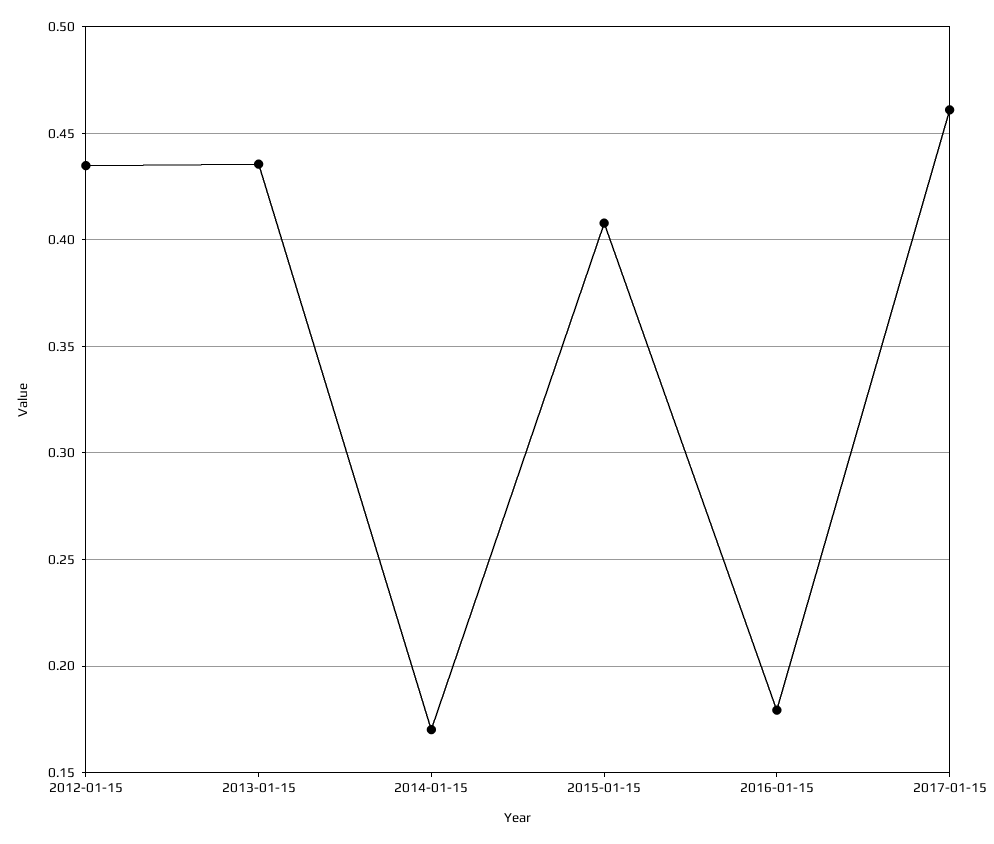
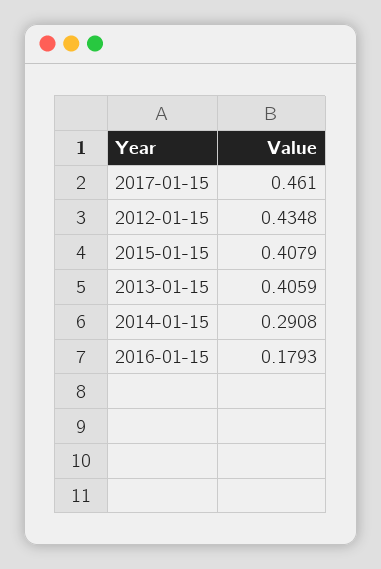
2013-01-15: 0.435 -> 0.4059
2014-01-15: 0.17 -> 0.2908

